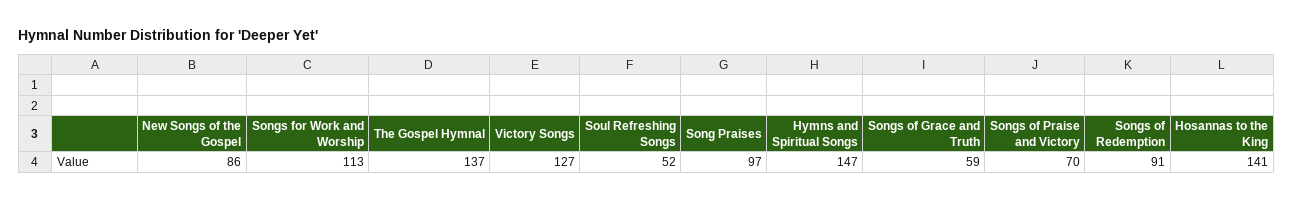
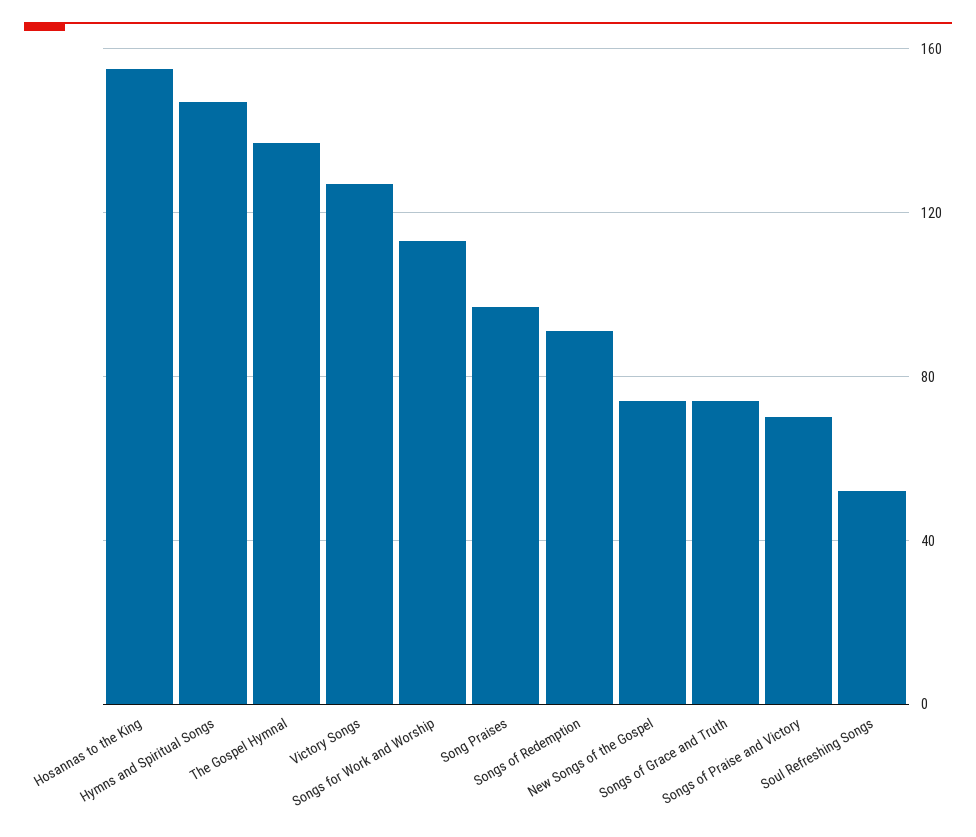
New Songs of the Gospel: 86 -> 75
Songs of Grace and Truth: 59 -> 75
Hosannas to the King: 141 -> 155

